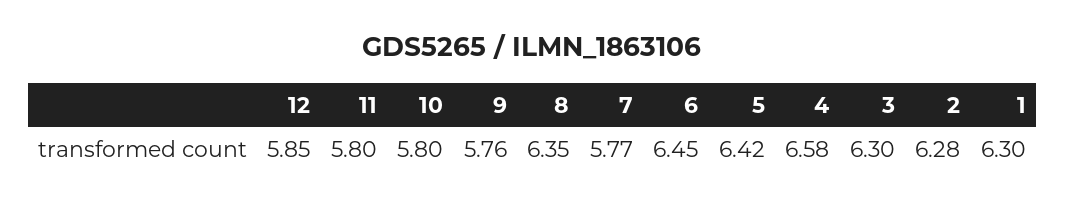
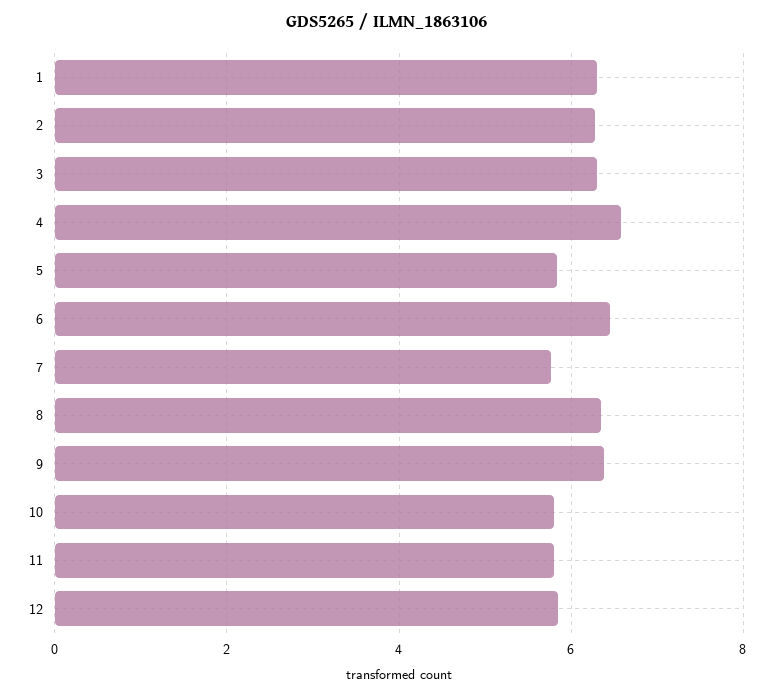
9: 5.76 -> 6.4
5: 6.42 -> 5.8

